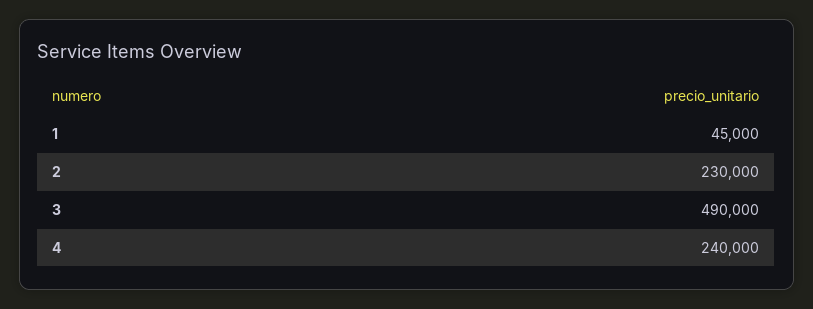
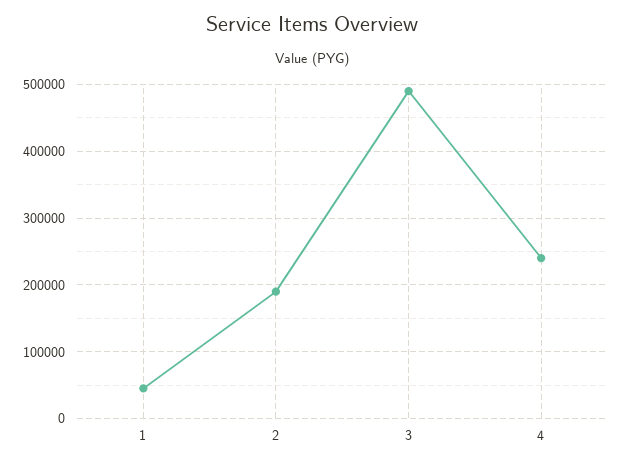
2: 230000 -> 190000

